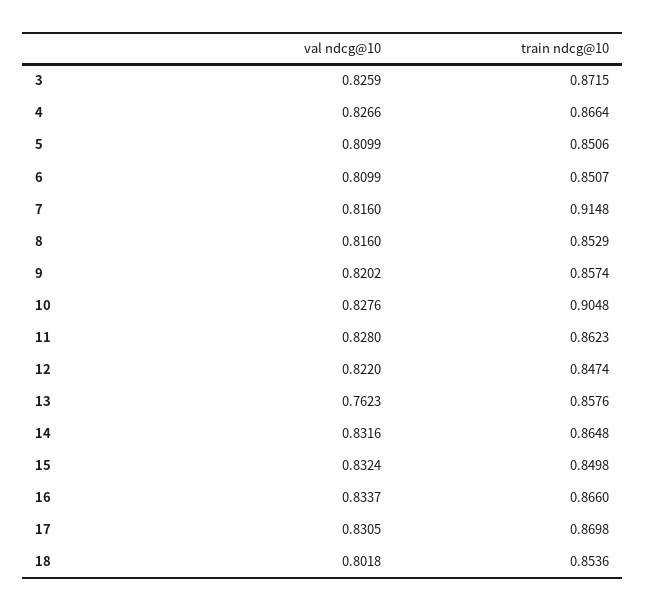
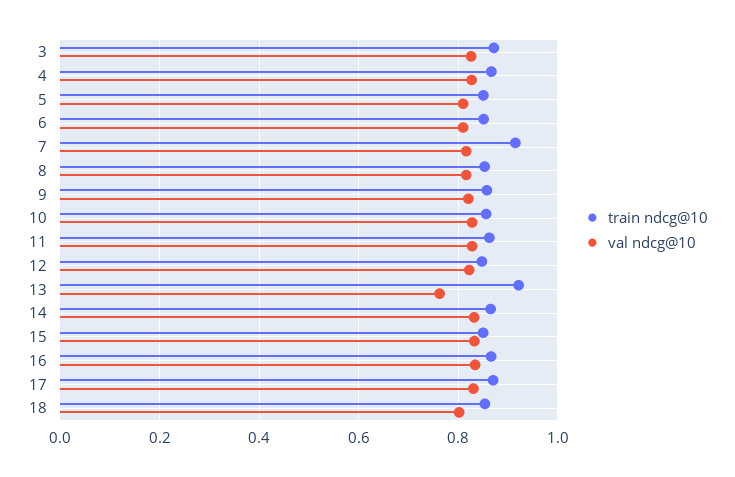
train ndcg@10, 10: 0.9048 -> 0.86
train ndcg@10, 13: 0.8576 -> 0.92

